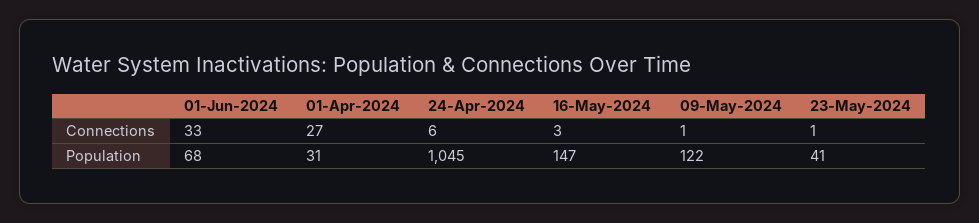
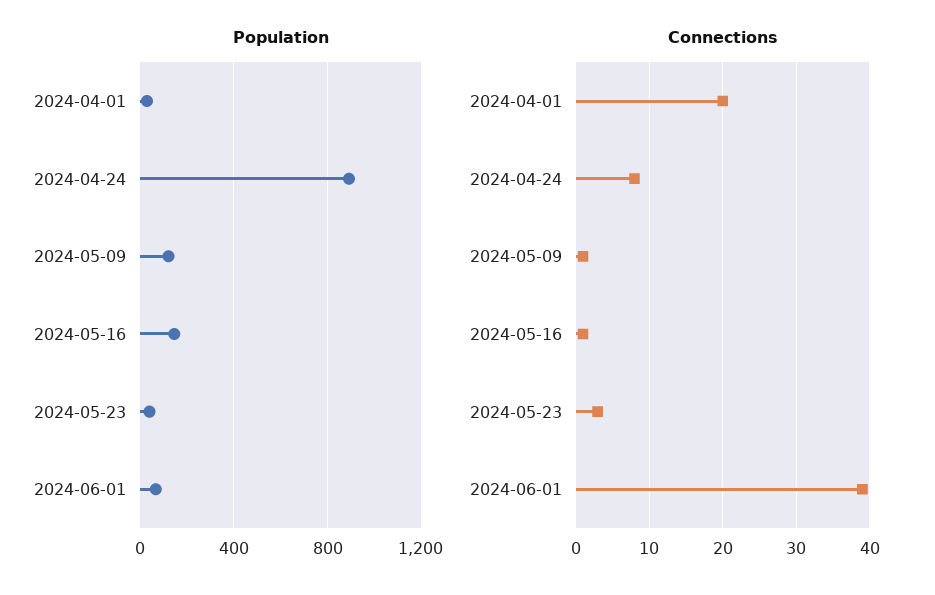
Connections, 01-Jun-2024: 33 -> 39
Connections, 01-Apr-2024: 27 -> 20
Connections, 24-Apr-2024: 6 -> 8
Connections, 16-May-2024: 3 -> 1
Connections, 23-May-2024: 1 -> 3
Population, 24-Apr-2024: 1045 -> 900

